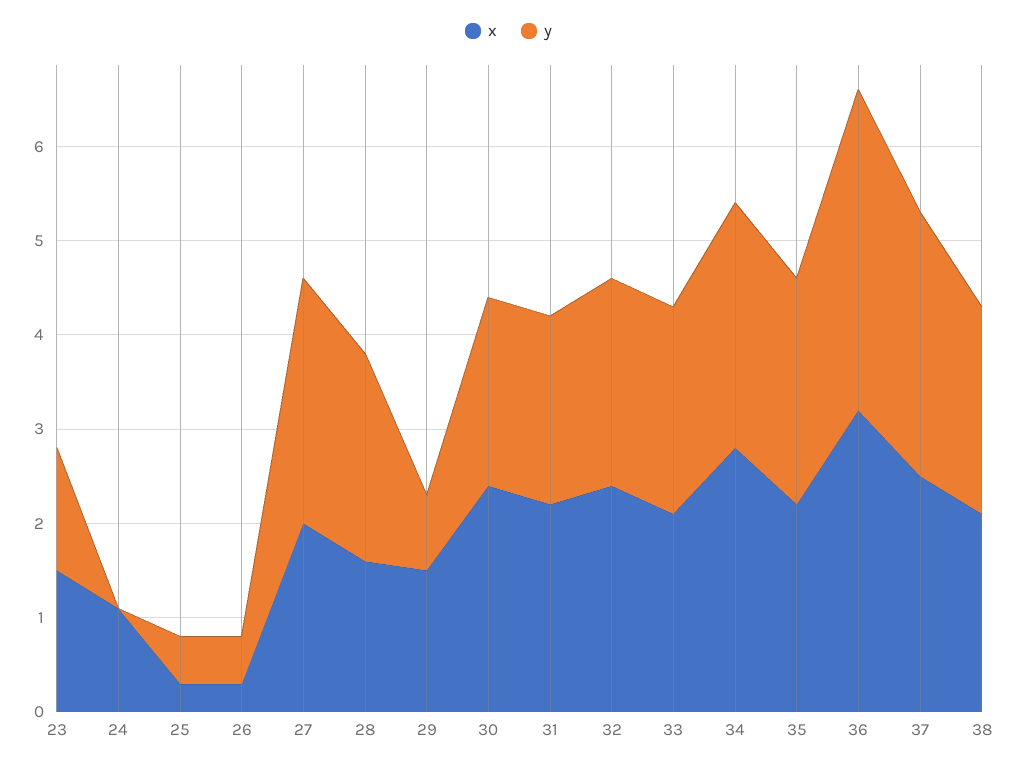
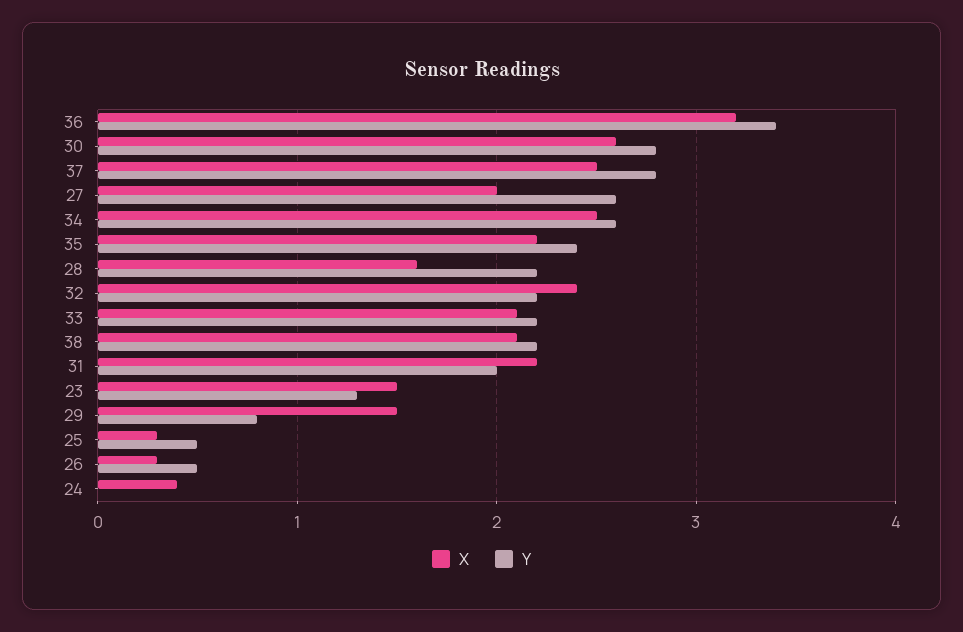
x, 24: 1.1 -> 0.4
x, 30: 2.4 -> 2.6
y, 30: 2 -> 2.8
x, 34: 2.8 -> 2.5

